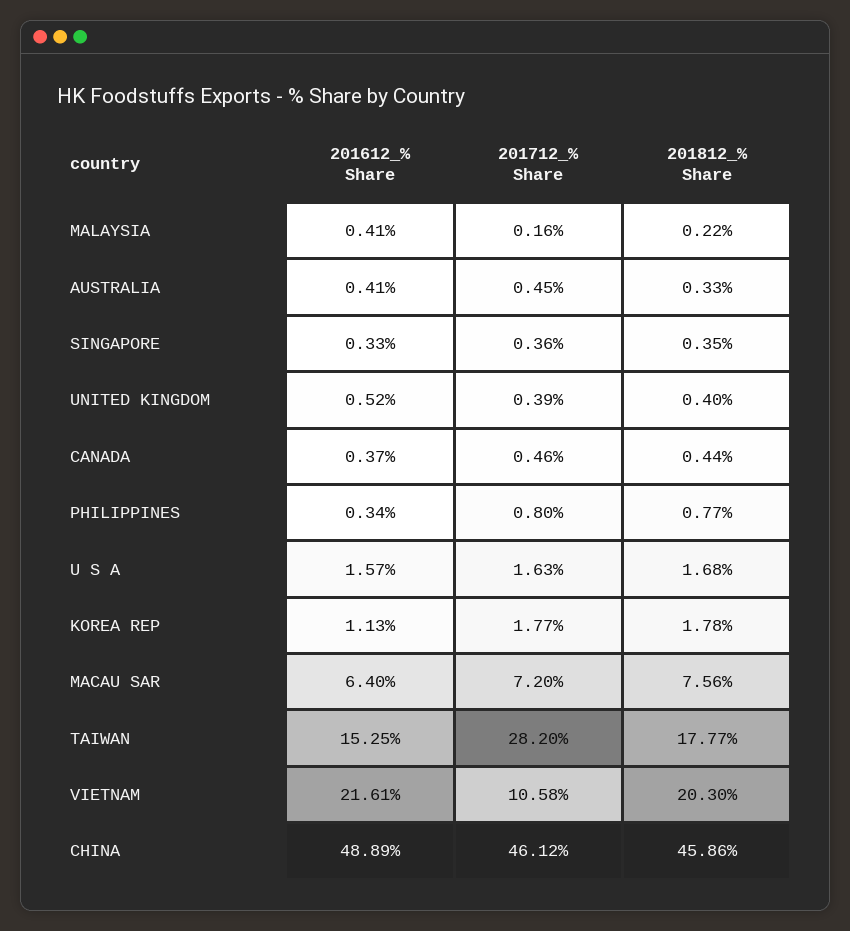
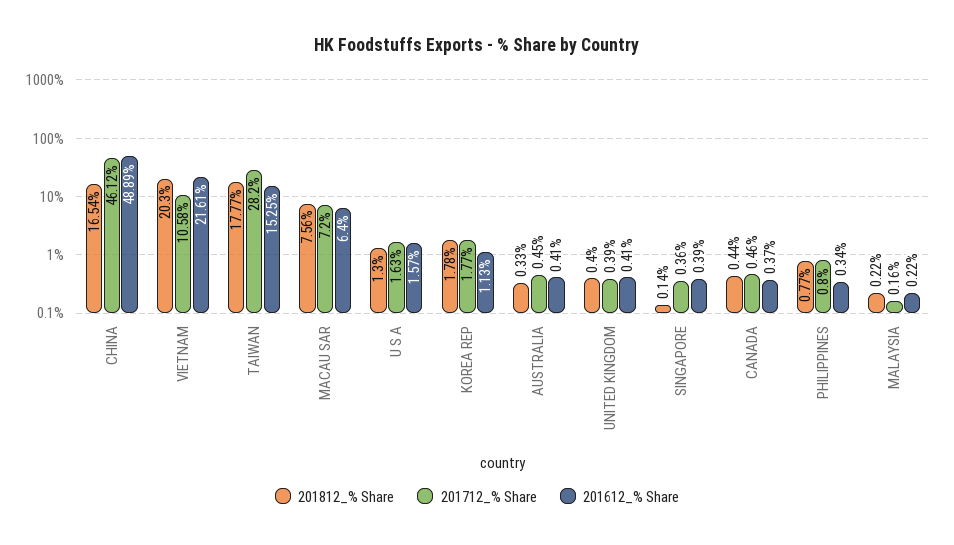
201612_% Share, MALAYSIA: 0.41 -> 0.22
201612_% Share, SINGAPORE: 0.33 -> 0.39
201812_% Share, SINGAPORE: 0.35 -> 0.14
201612_% Share, UNITED KINGDOM: 0.52 -> 0.41
201812_% Share, U S A: 1.68 -> 1.3
201812_% Share, CHINA: 45.86 -> 16.54

